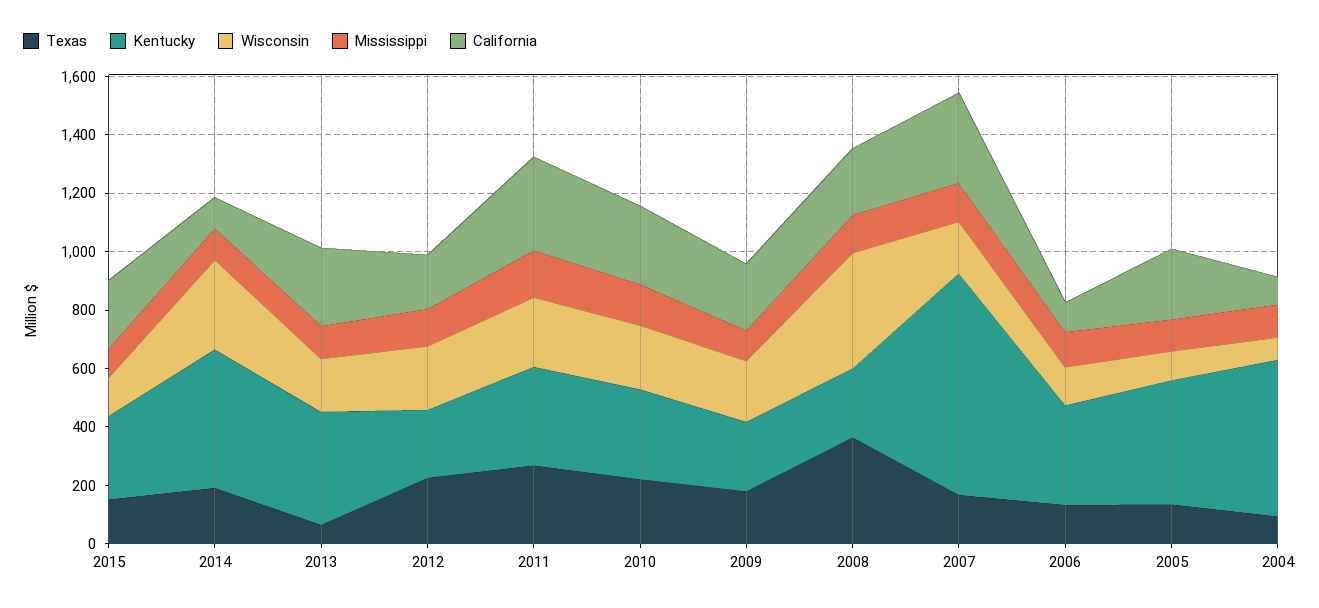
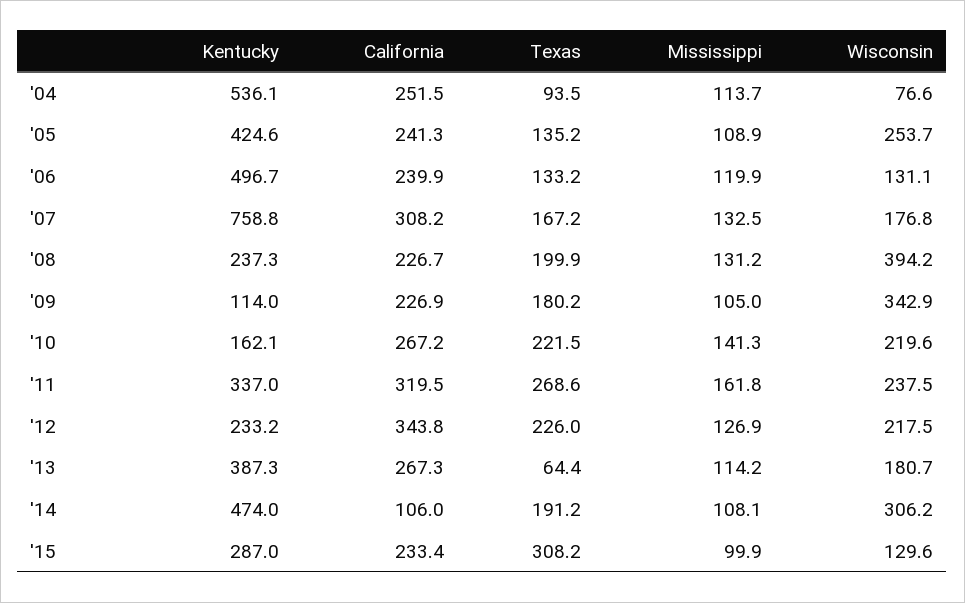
Texas, 2015: 150 -> 308.2
California, 2012: 200 -> 343.8
Kentucky, 2010: 300 -> 162.1
Kentucky, 2009: 250 -> 114
Wisconsin, 2009: 200 -> 342.9
Texas, 2008: 350 -> 199.9
Kentucky, 2006: 350 -> 496.7
California, 2006: 100 -> 239.9
Wisconsin, 2005: 100 -> 253.7
California, 2004: 100 -> 251.5

